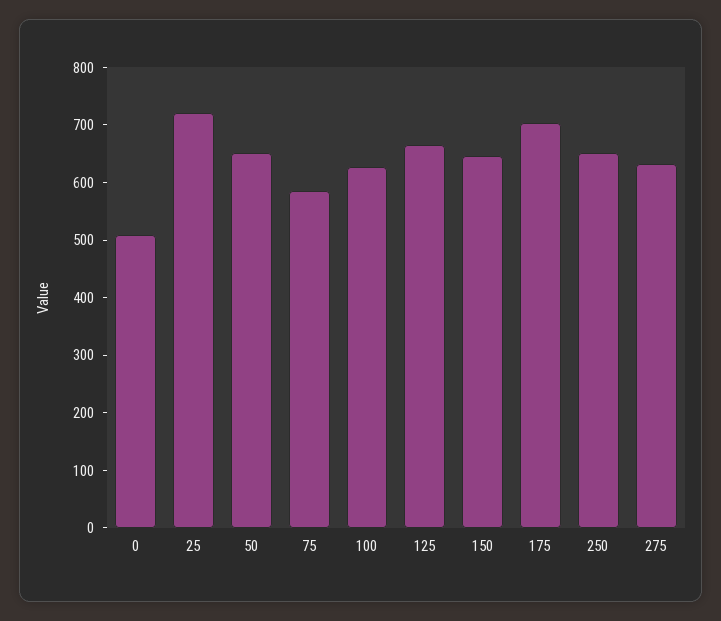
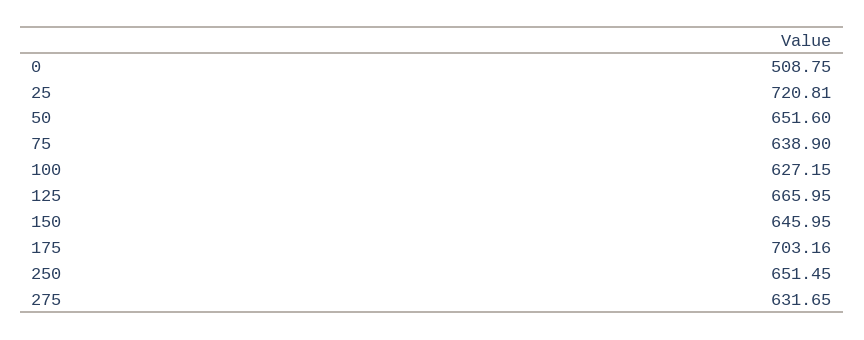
75: 580 -> 638.9

